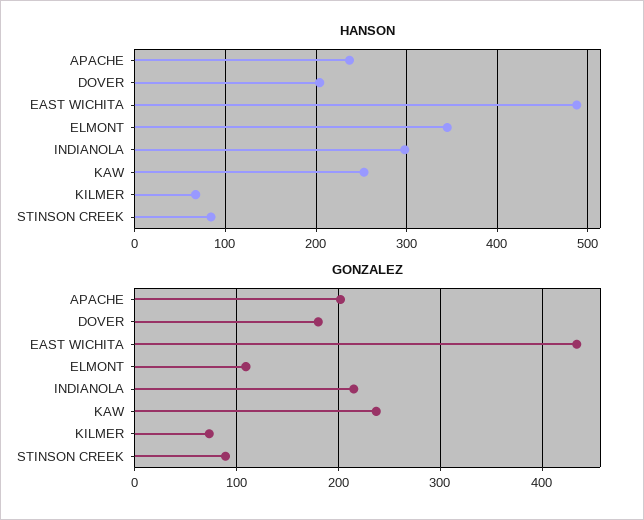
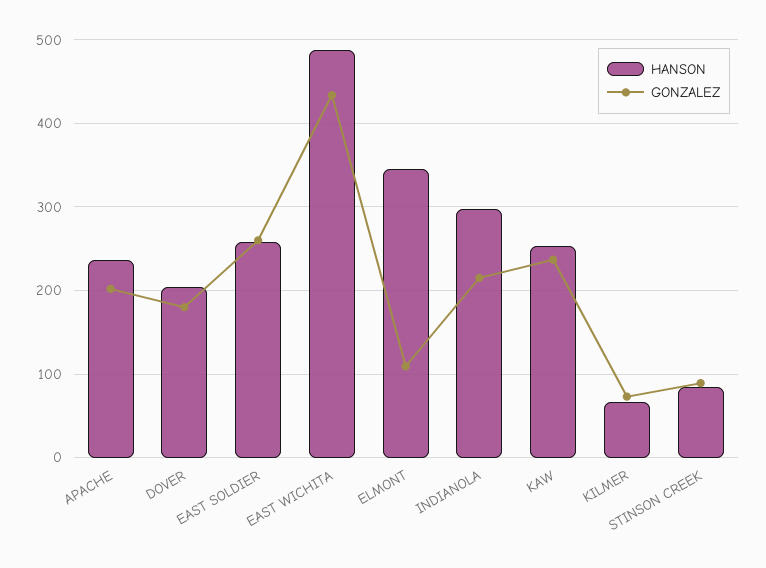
HANSON, EAST SOLDIER: none -> 260
GONZALEZ, EAST SOLDIER: none -> 260

